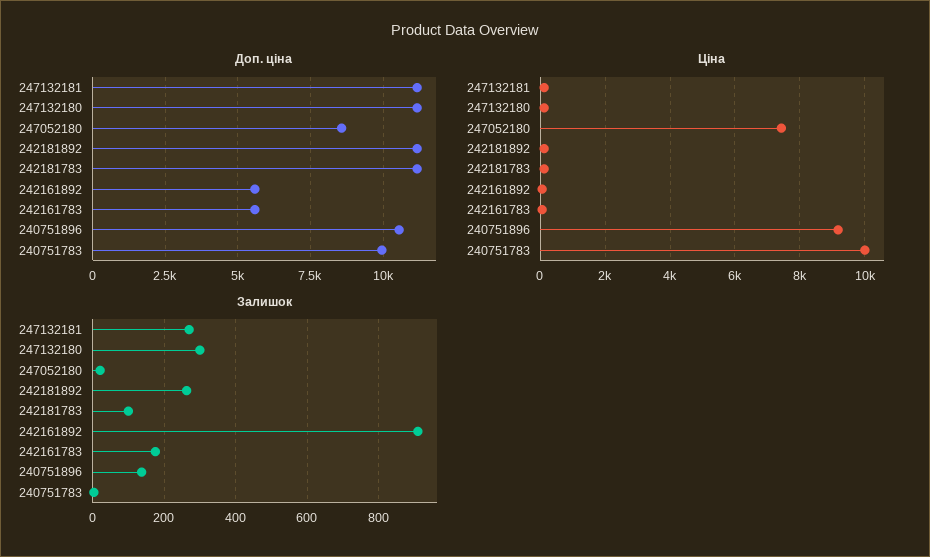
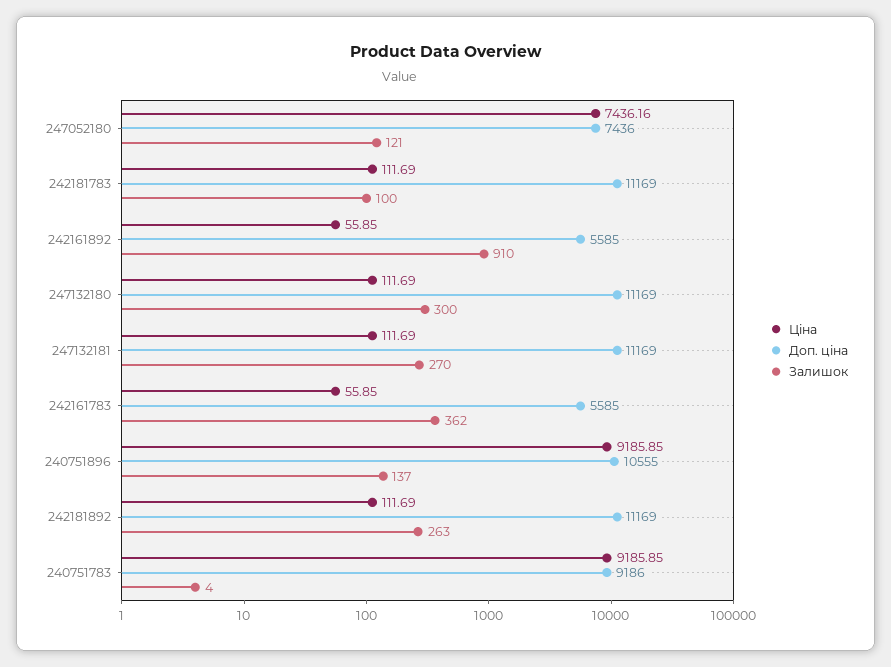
Доп. ціна, 247052180: 8500 -> 7436
Доп. ціна, 240751783: 10000 -> 9186
Ціна, 240751783: 10000 -> 9185.85
Залишок, 247052180: 20 -> 121
Залишок, 242161783: 180 -> 362

